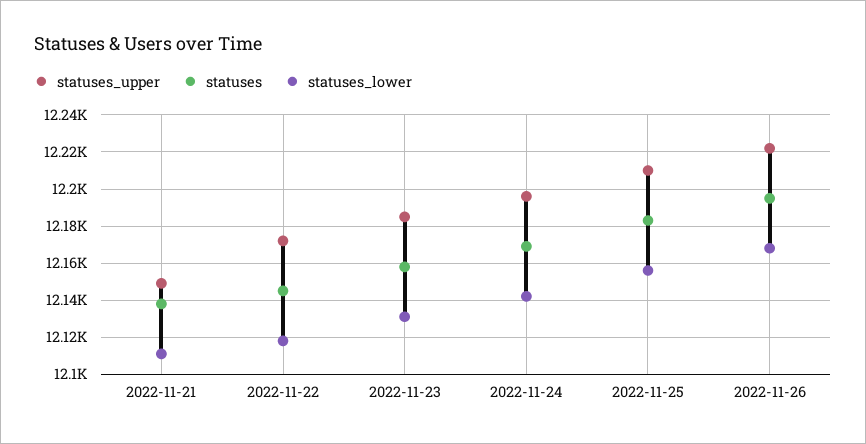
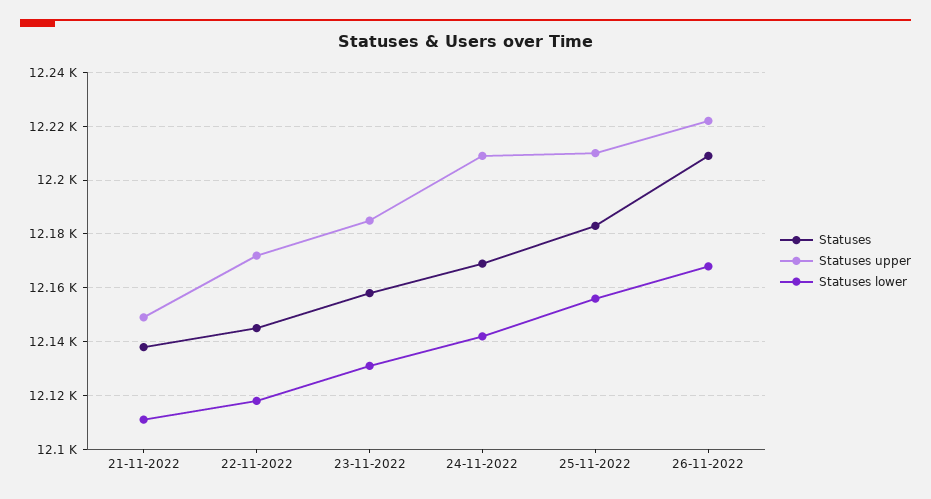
statuses_upper, 2022-11-24: 12195 -> 12210
statuses, 2022-11-26: 12195 -> 12210

